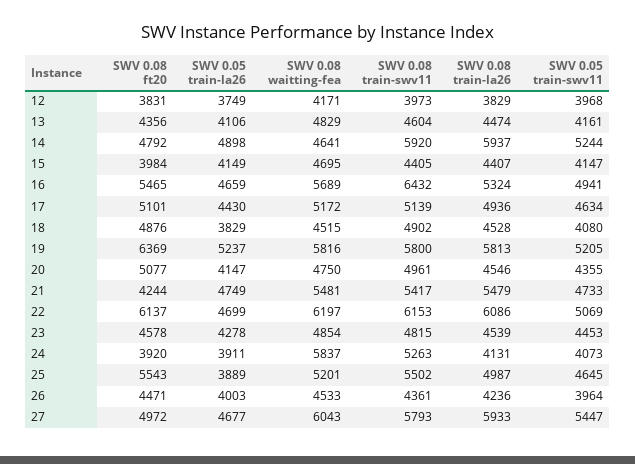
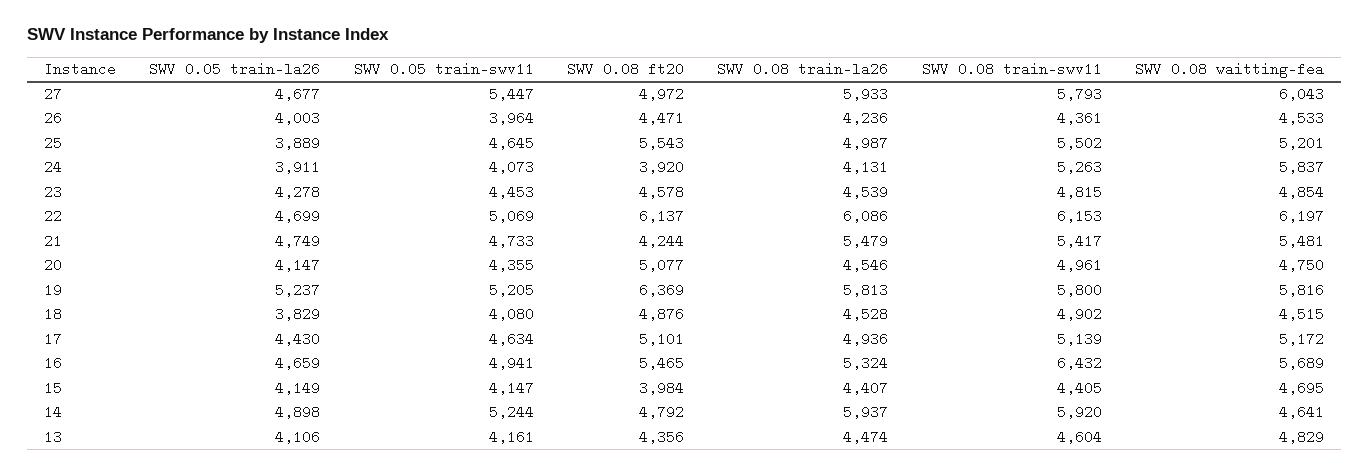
SWV 0.08 ft20, 12: 3831 -> none
SWV 0.05 train-la26, 12: 3749 -> none
SWV 0.08 waitting-fea, 12: 4171 -> none
SWV 0.08 train-swv11, 12: 3973 -> none
SWV 0.08 train-la26, 12: 3829 -> none
SWV 0.05 train-swv11, 12: 3968 -> none

